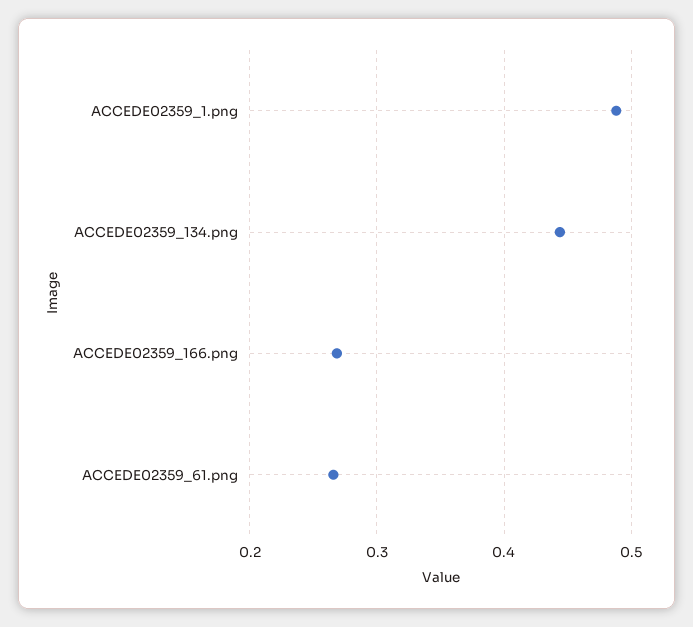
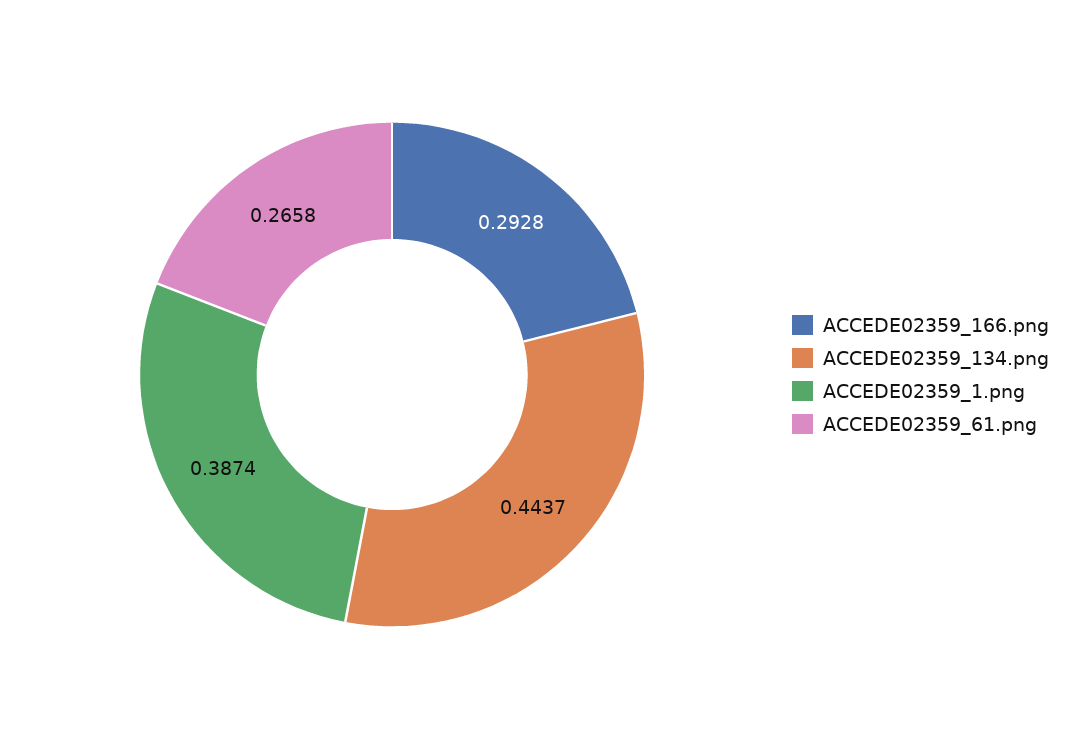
ACCEDE02359_1.png: 0.49 -> 0.3874
ACCEDE02359_166.png: 0.27 -> 0.2928

